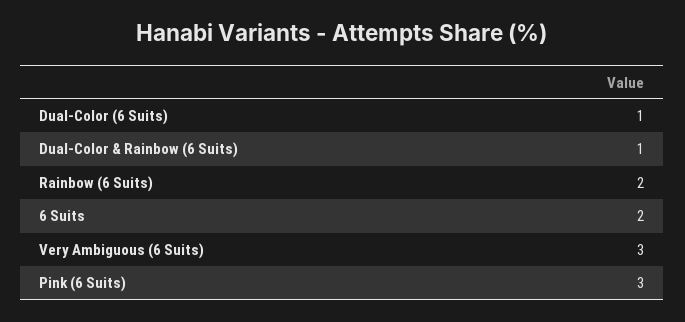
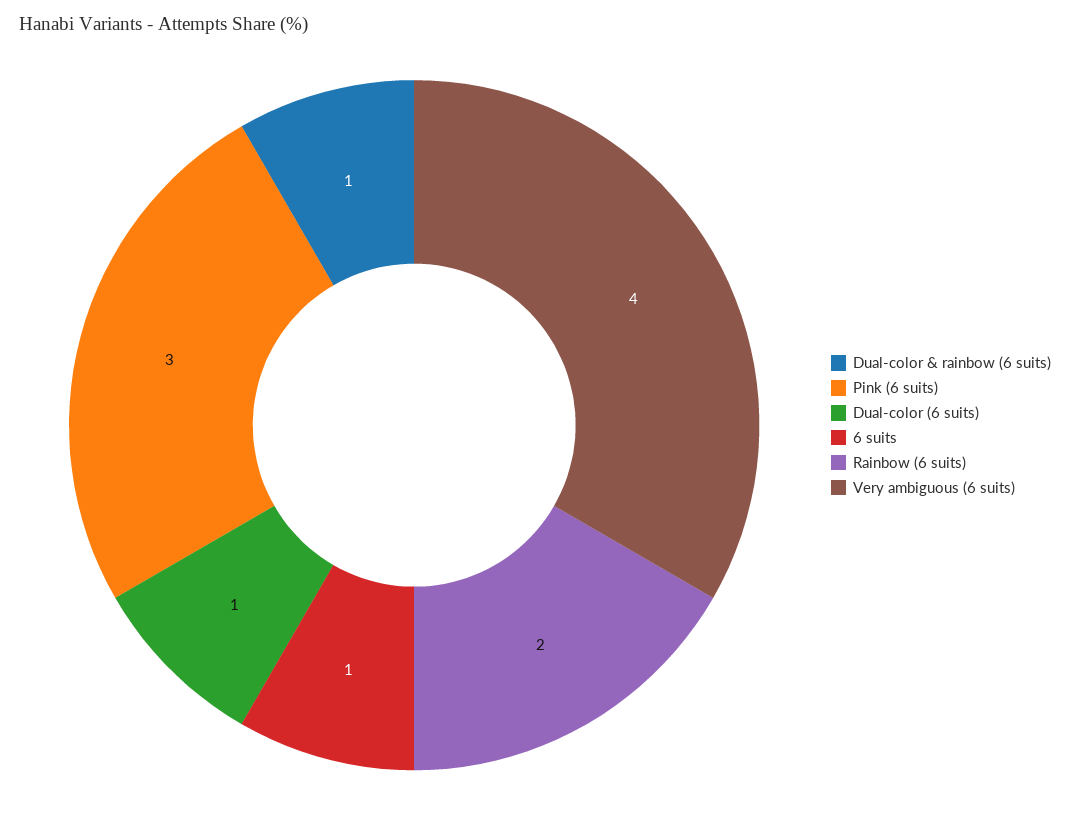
6 Suits: 2 -> 1
Very Ambiguous (6 Suits): 3 -> 4

